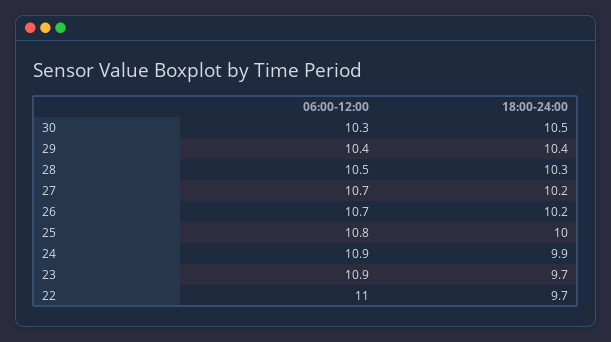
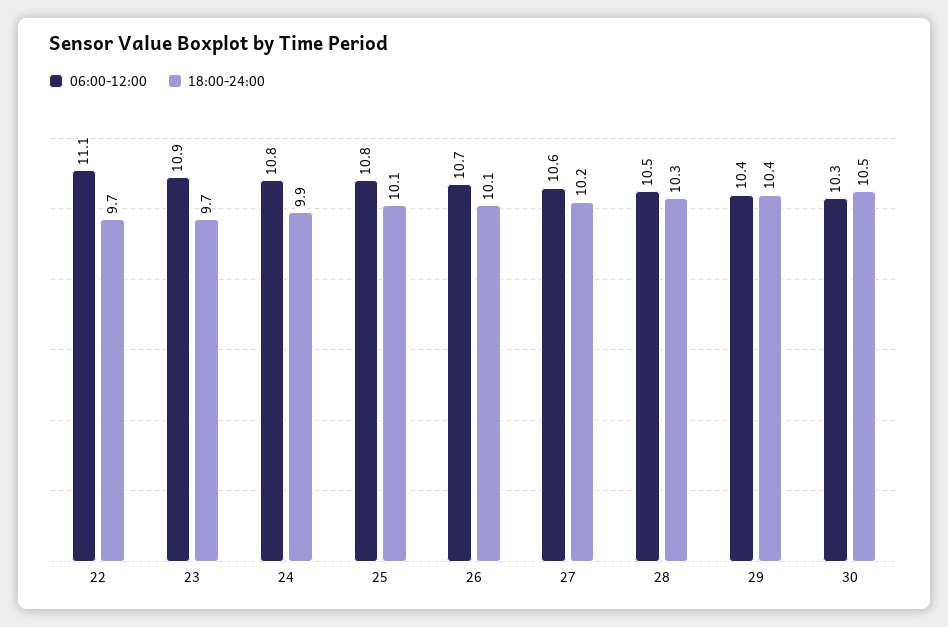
06:00-12:00, 27: 10.7 -> 10.6
18:00-24:00, 26: 10.2 -> 10.1
18:00-24:00, 25: 10 -> 10.1
06:00-12:00, 24: 10.9 -> 10.8
06:00-12:00, 22: 11 -> 11.1

